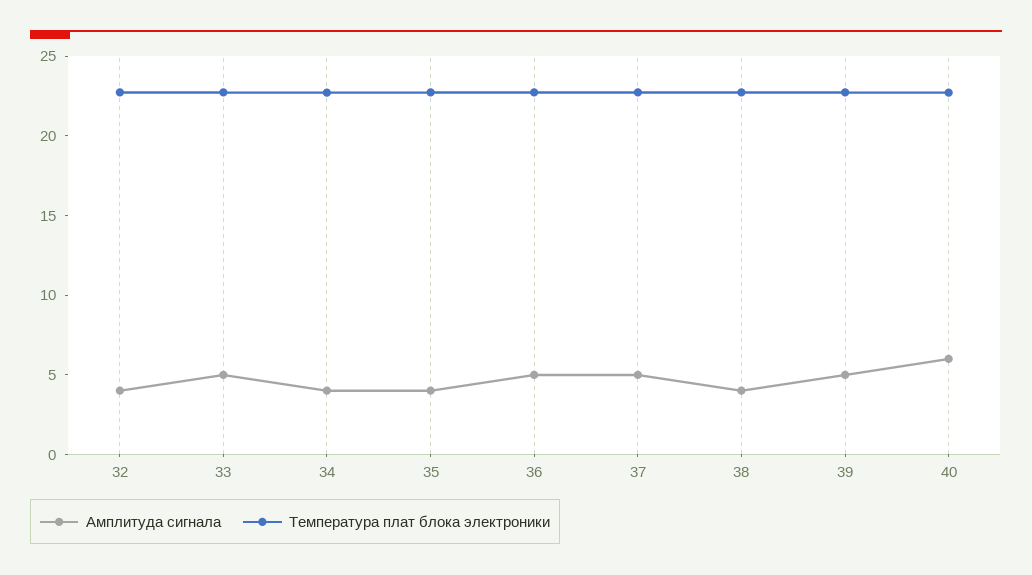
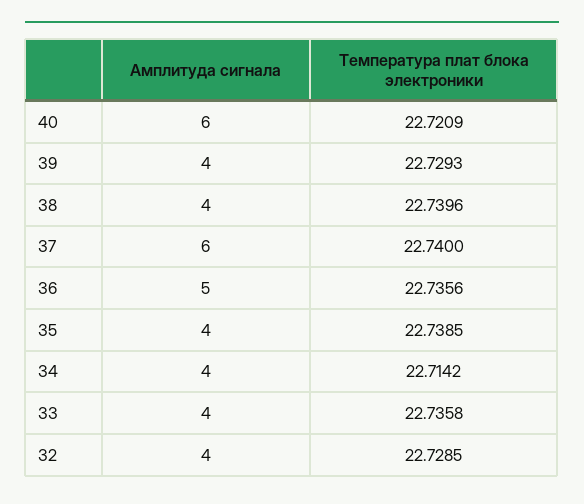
Амплитуда сигнала, 33: 5 -> 4
Амплитуда сигнала, 37: 5 -> 6
Амплитуда сигнала, 39: 5 -> 4

